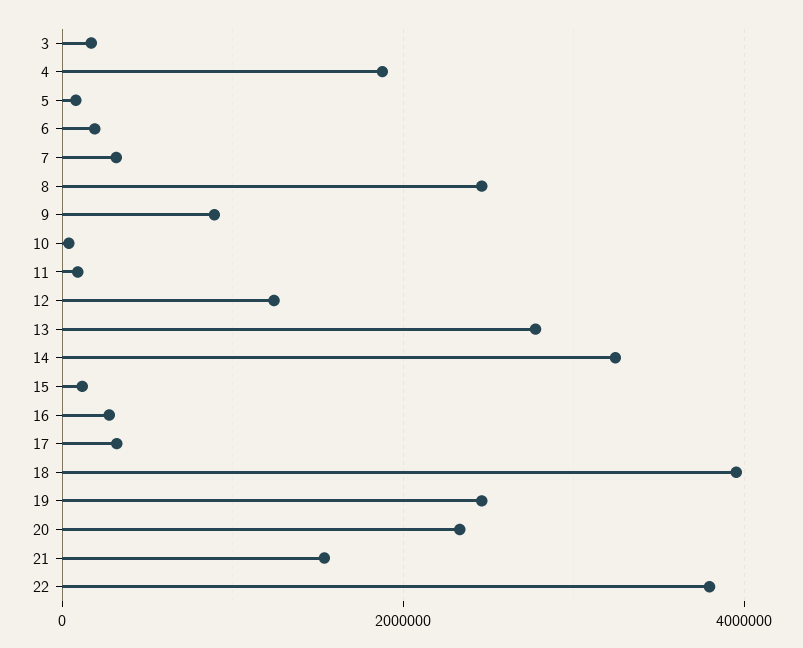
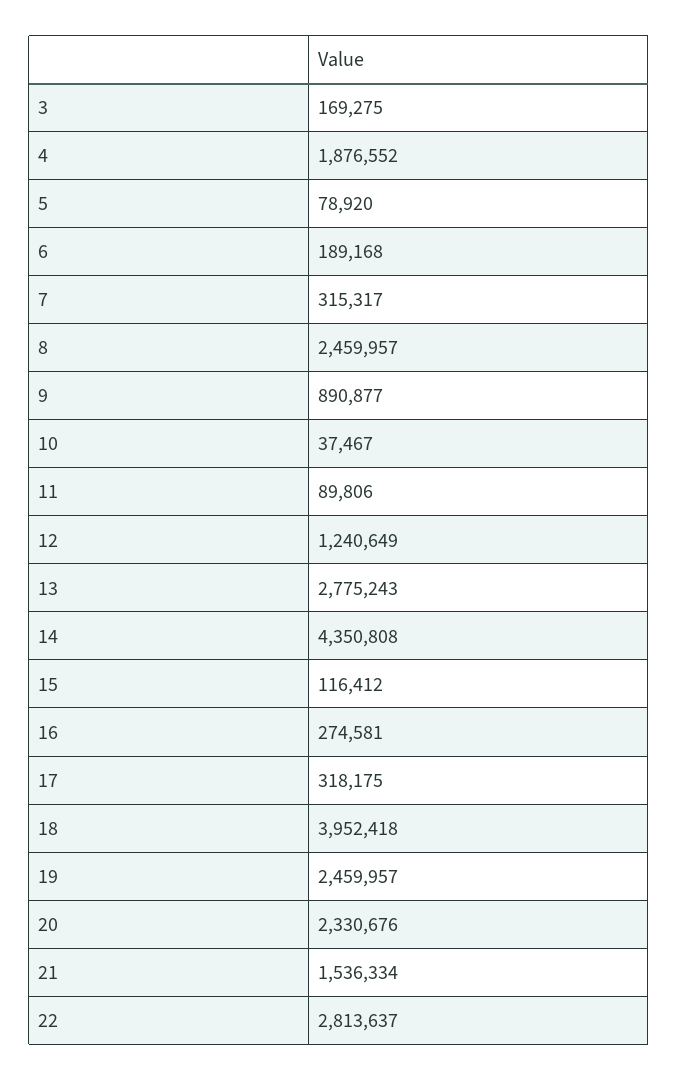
14: 3200000 -> 4350808
22: 3800000 -> 2813637

